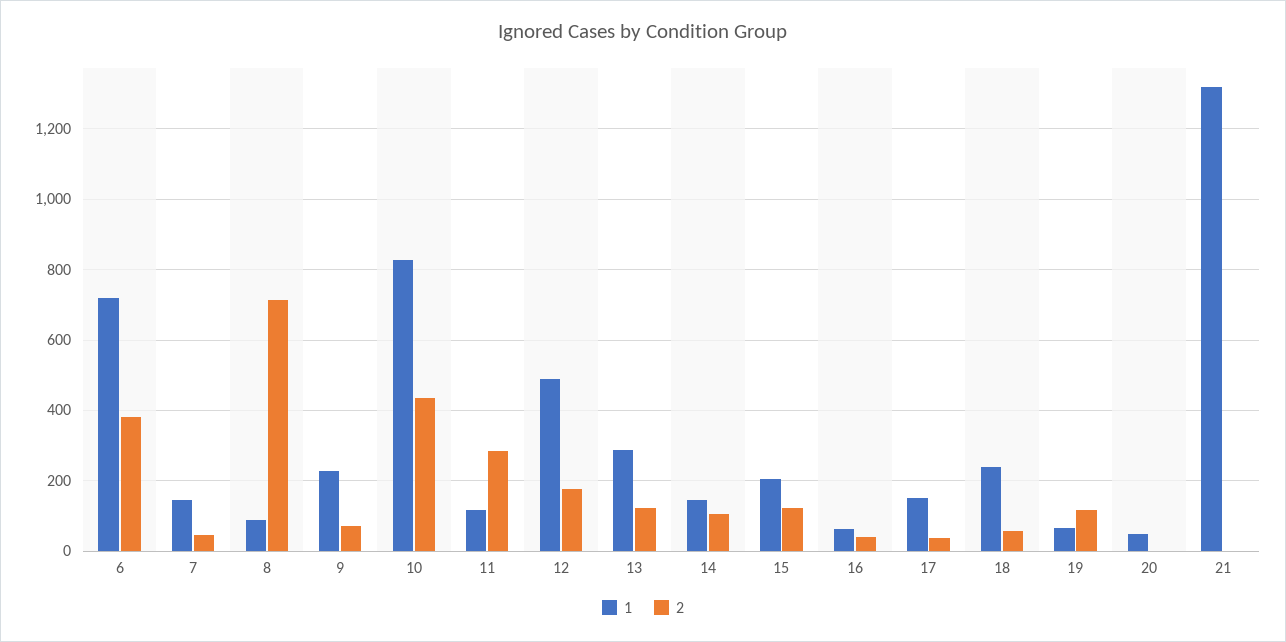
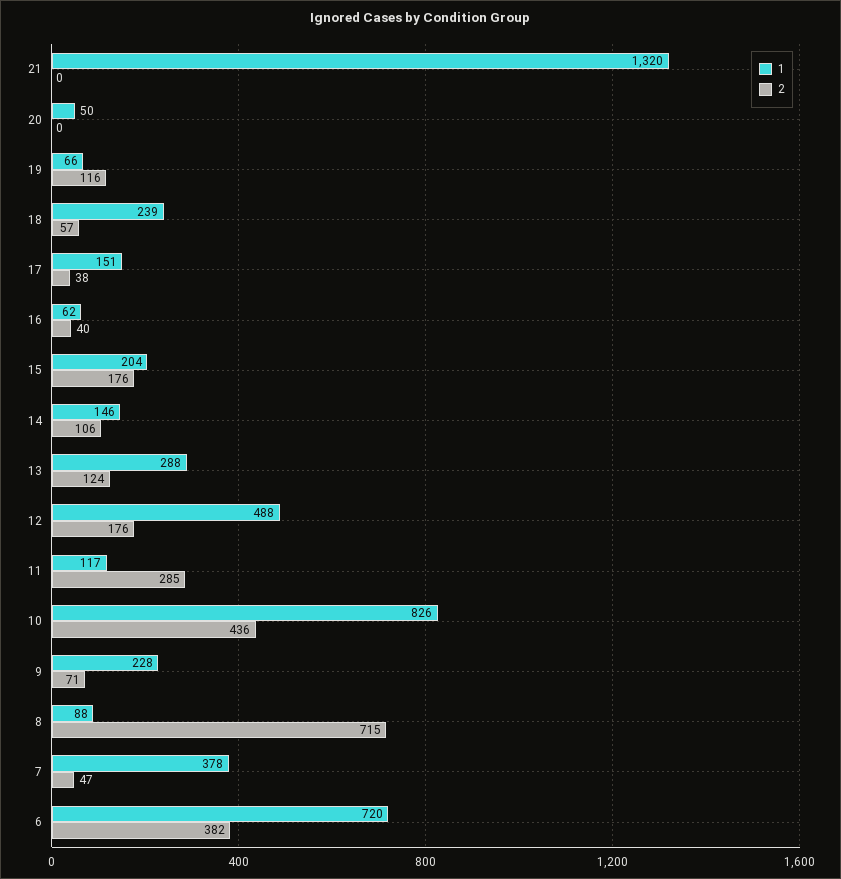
1, 7: 140 -> 378
2, 15: 120 -> 176

